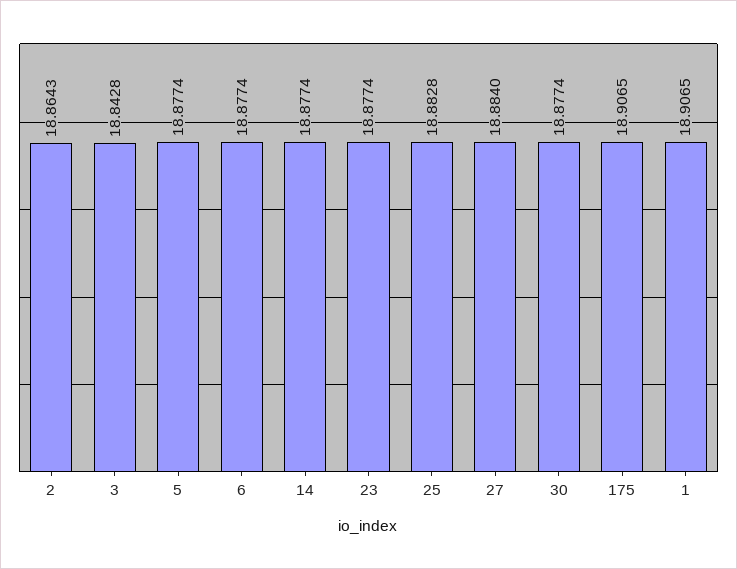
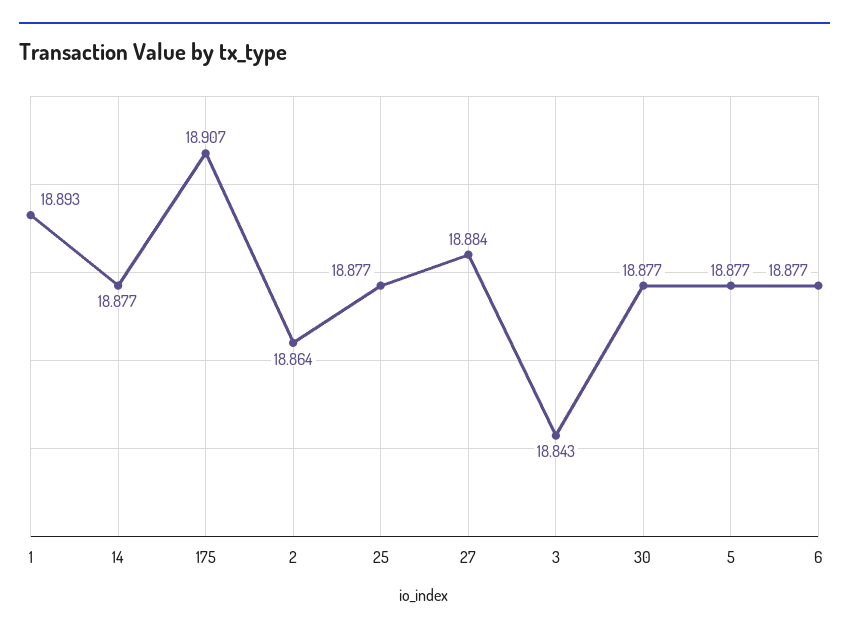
23: 18.8774 -> none
25: 18.8828 -> 18.877
1: 18.9065 -> 18.893

